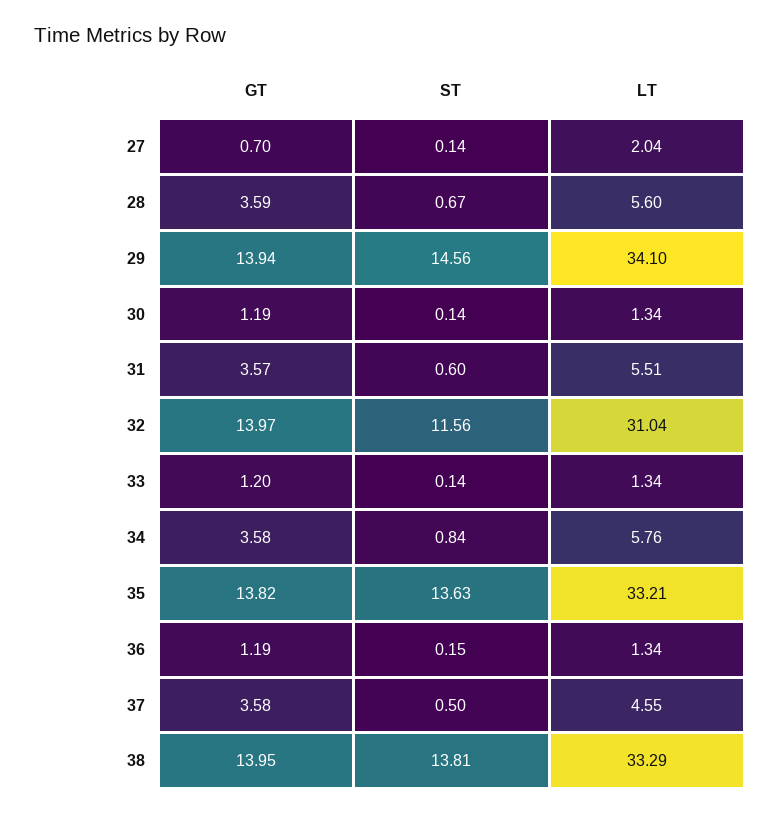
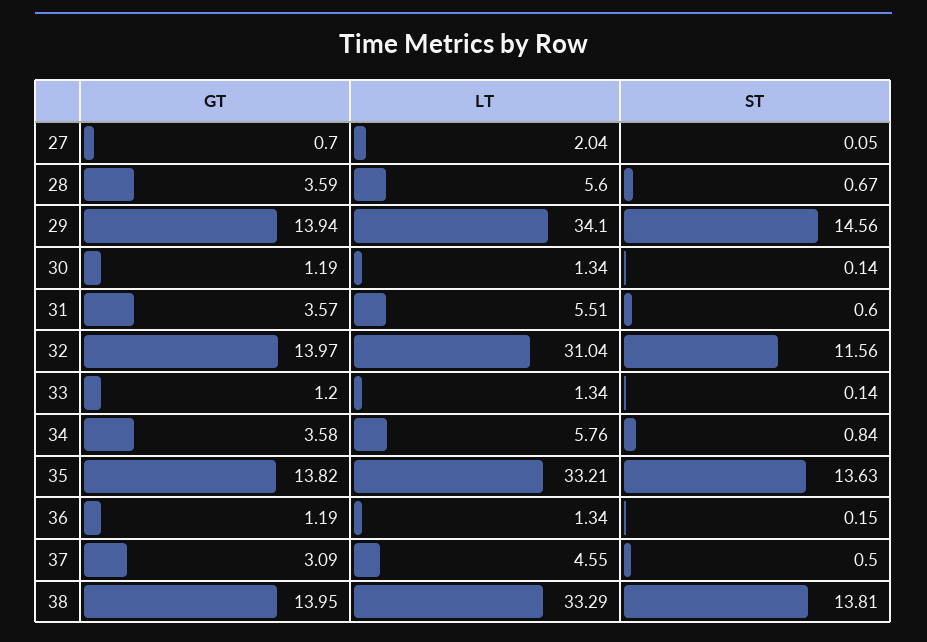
ST, 27: 0.14 -> 0.05
GT, 37: 3.58 -> 3.09

